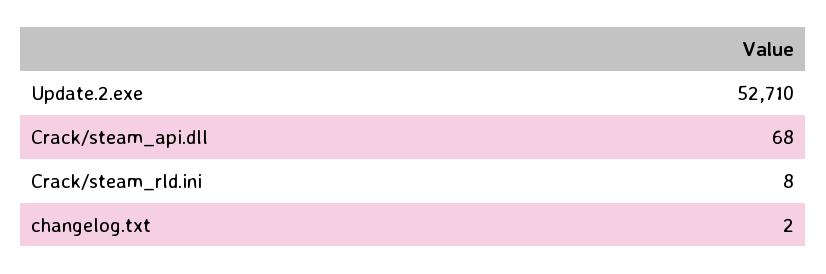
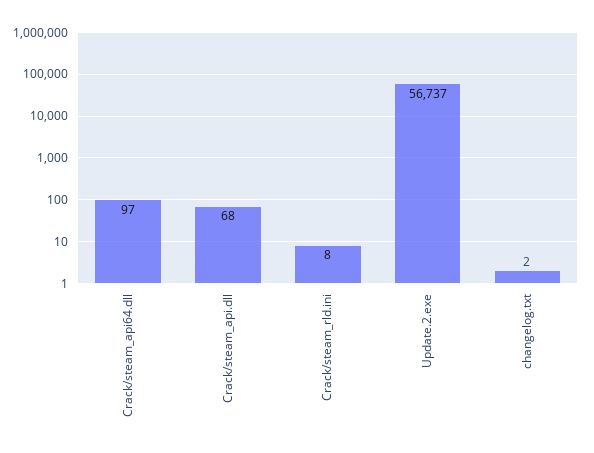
Update.2.exe: 52710 -> 56737
Crack/steam_api64.dll: none -> 97

